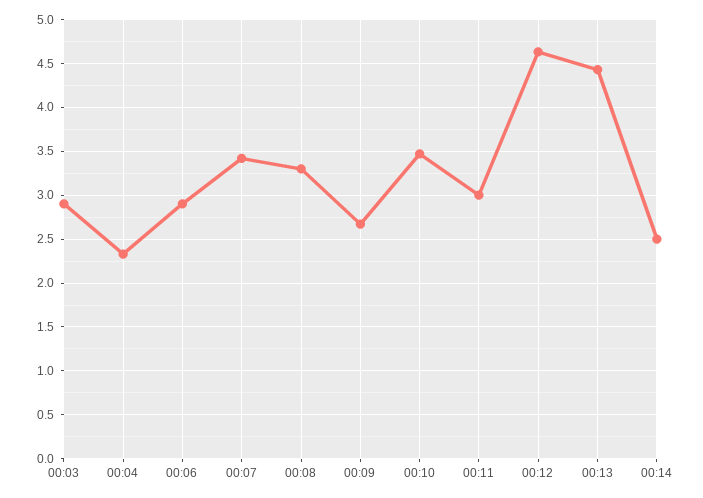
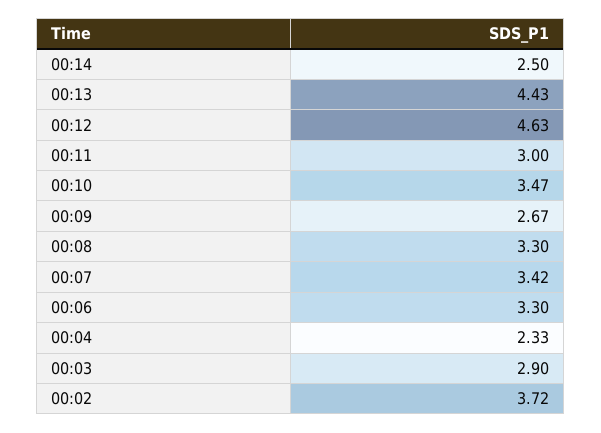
00:06: 2.9 -> 3.3
00:02: none -> 3.72

